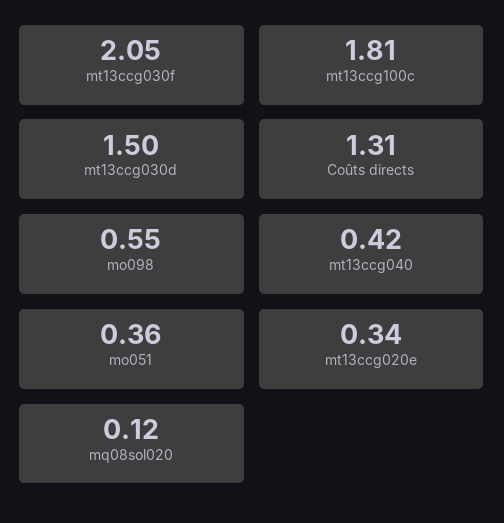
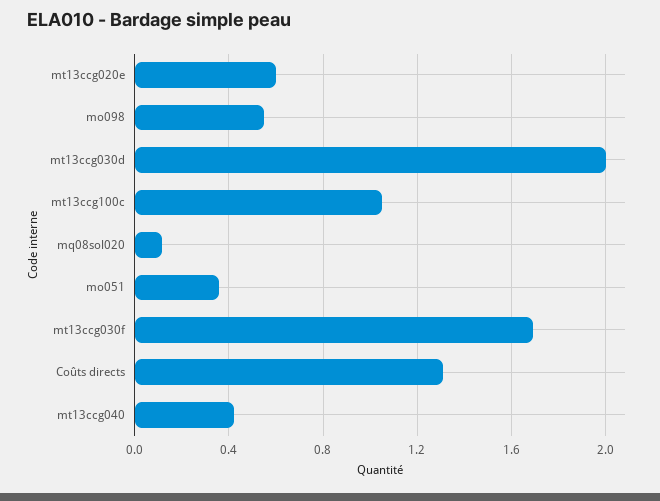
mt13ccg030f: 2.05 -> 1.7
mt13ccg100c: 1.81 -> 1.05
mt13ccg030d: 1.5 -> 2
mt13ccg020e: 0.34 -> 0.6

